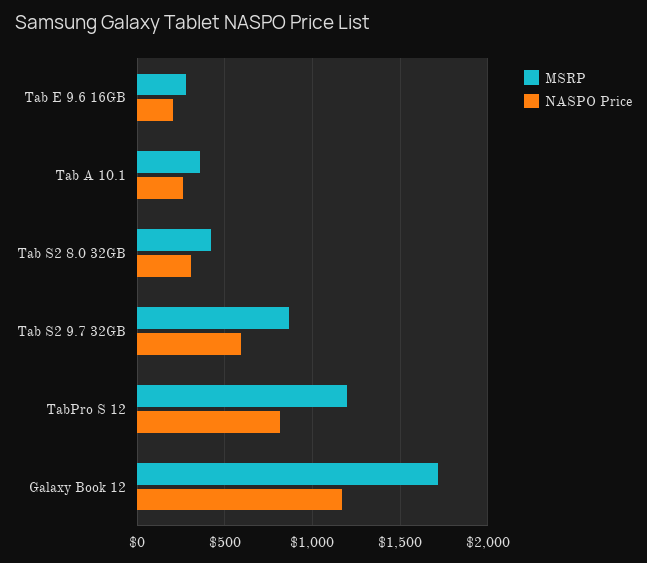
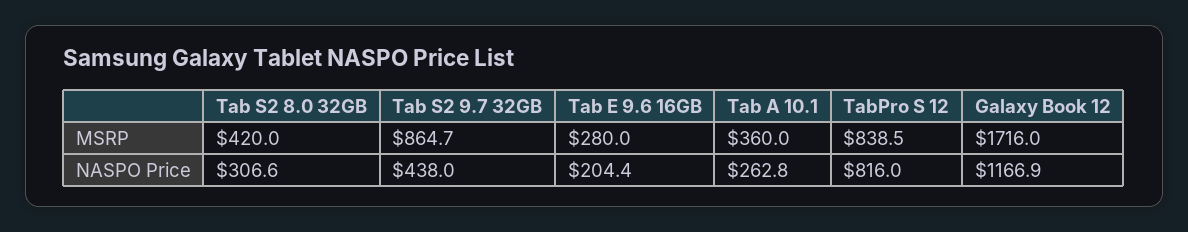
NASPO Price, Tab S2 9.7 32GB: 600 -> 438
MSRP, TabPro S 12: 1200 -> 838.5

